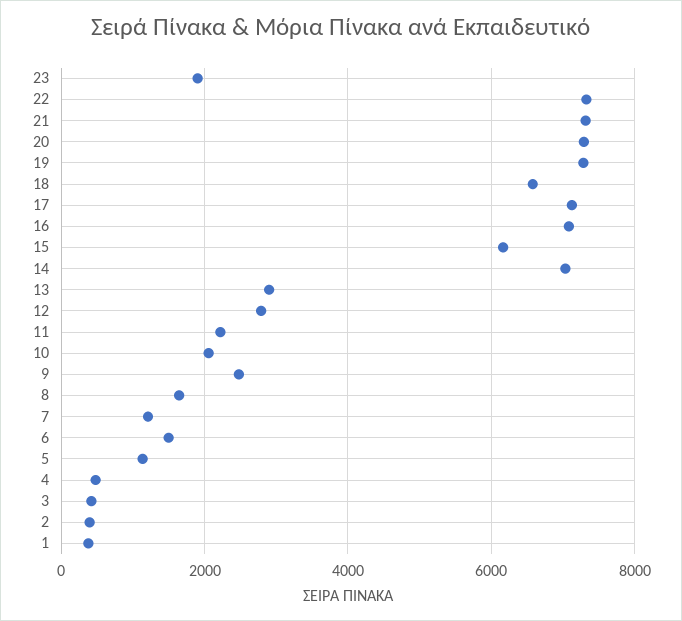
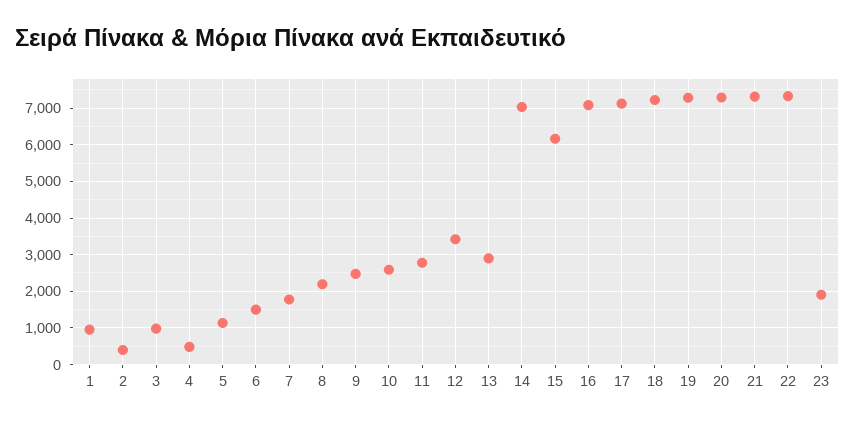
18: 6600 -> 7200
12: 2800 -> 3400
11: 2200 -> 2800
10: 2000 -> 2600
8: 1600 -> 2200
7: 1200 -> 1800
3: 400 -> 1000
1: 400 -> 1000

